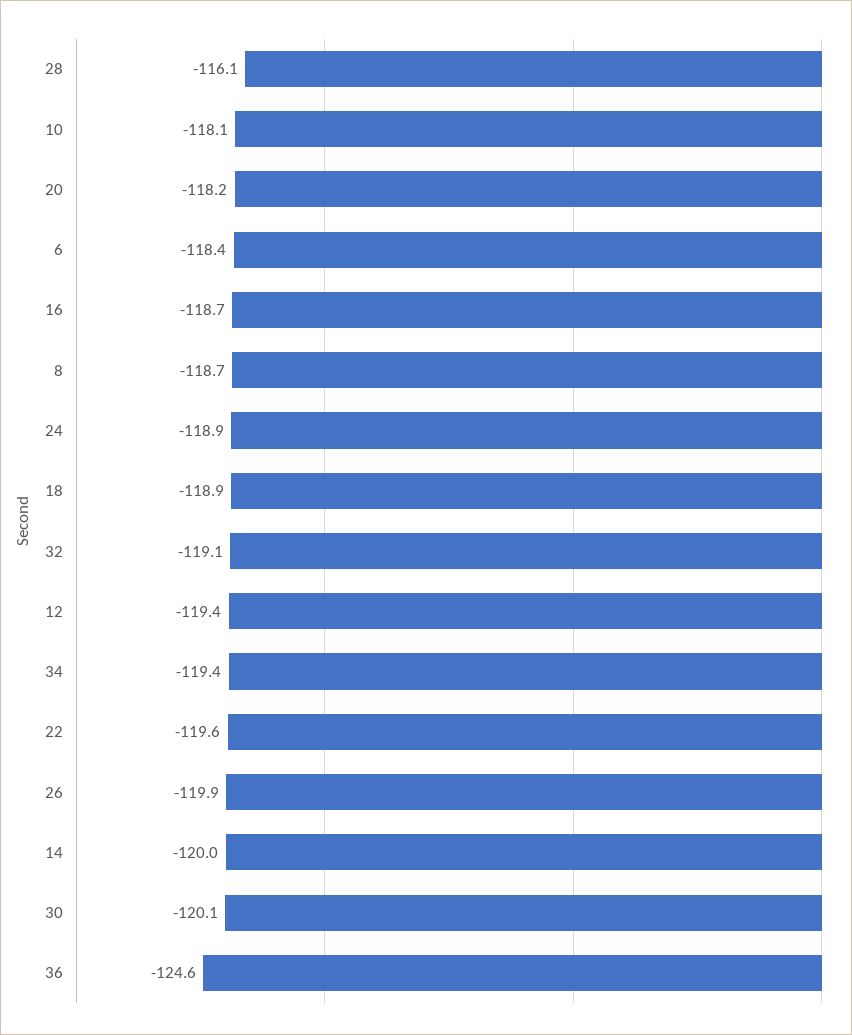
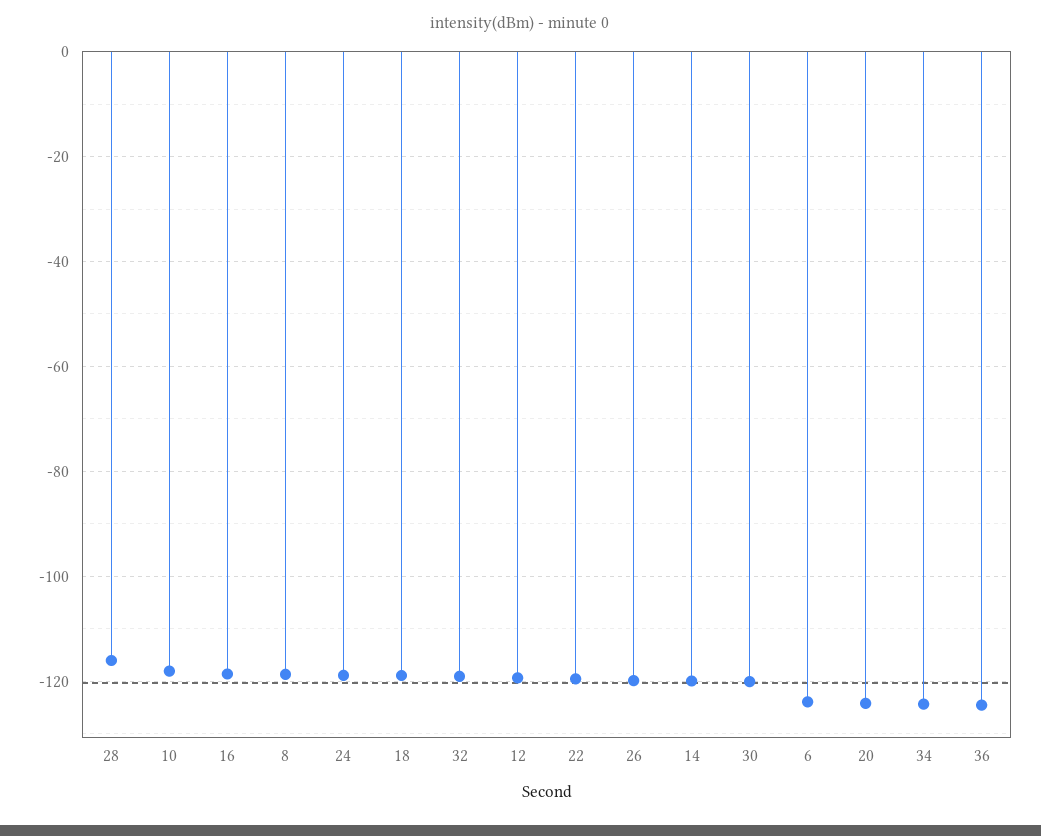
20: -118.2 -> -124
6: -118.4 -> -124
34: -119.4 -> -124

